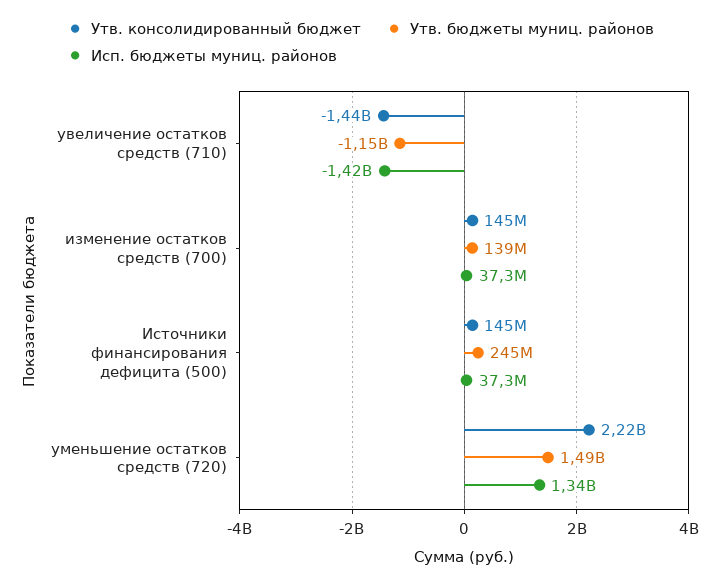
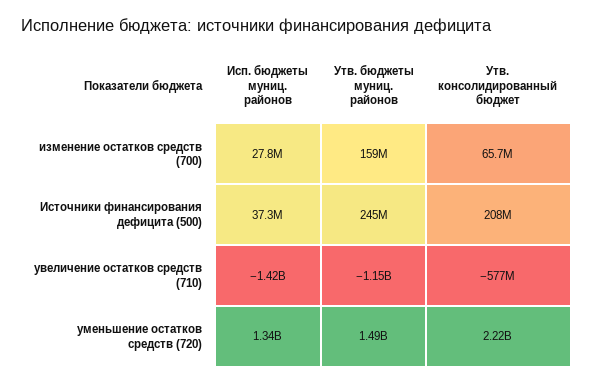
Утв. консолидированный бюджет, увеличение остатков средств (710): -1440000000 -> -577000000
Утв. консолидированный бюджет, изменение остатков средств (700): 145000000 -> 65700000
Утв. бюджеты муниц. районов, изменение остатков средств (700): 139000000 -> 159000000
Исп. бюджеты муниц. районов, изменение остатков средств (700): 37300000 -> 27800000
Утв. консолидированный бюджет, Источники финансирования дефицита (500): 145000000 -> 208000000

